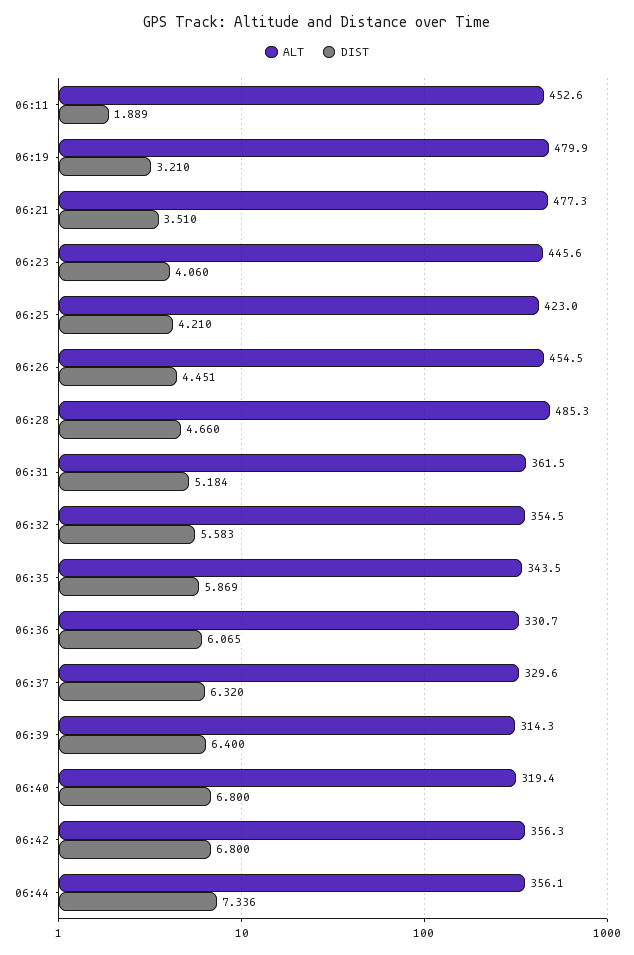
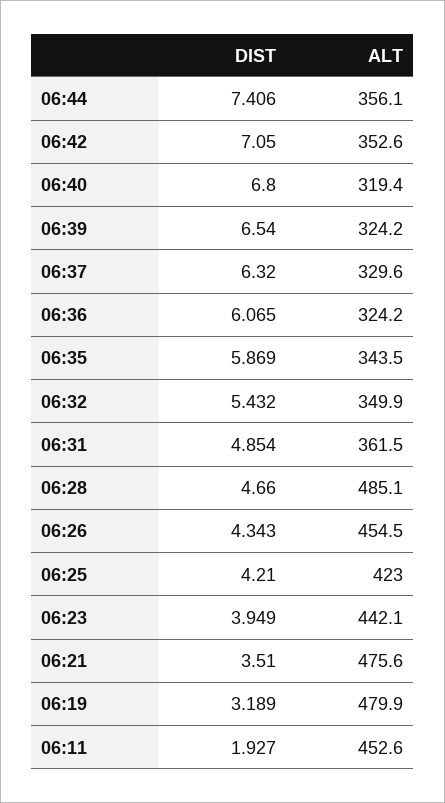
DIST, 06:11: 1.889 -> 1.927
DIST, 06:19: 3.21 -> 3.189
ALT, 06:21: 477.3 -> 475.6
ALT, 06:23: 445.6 -> 442.1
DIST, 06:23: 4.06 -> 3.949
DIST, 06:26: 4.451 -> 4.343
ALT, 06:28: 485.3 -> 485.1
DIST, 06:31: 5.184 -> 4.854
ALT, 06:32: 354.5 -> 349.9
DIST, 06:32: 5.583 -> 5.432
ALT, 06:36: 330.7 -> 324.2
ALT, 06:39: 314.3 -> 324.2
DIST, 06:39: 6.4 -> 6.54
ALT, 06:42: 356.3 -> 352.6
DIST, 06:42: 6.8 -> 7.05
DIST, 06:44: 7.336 -> 7.406

